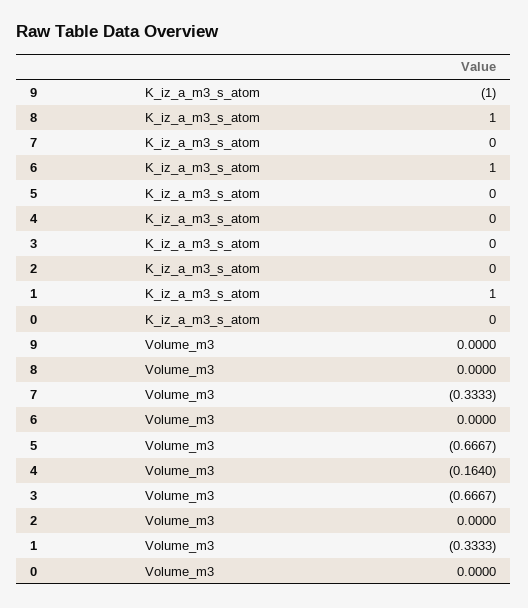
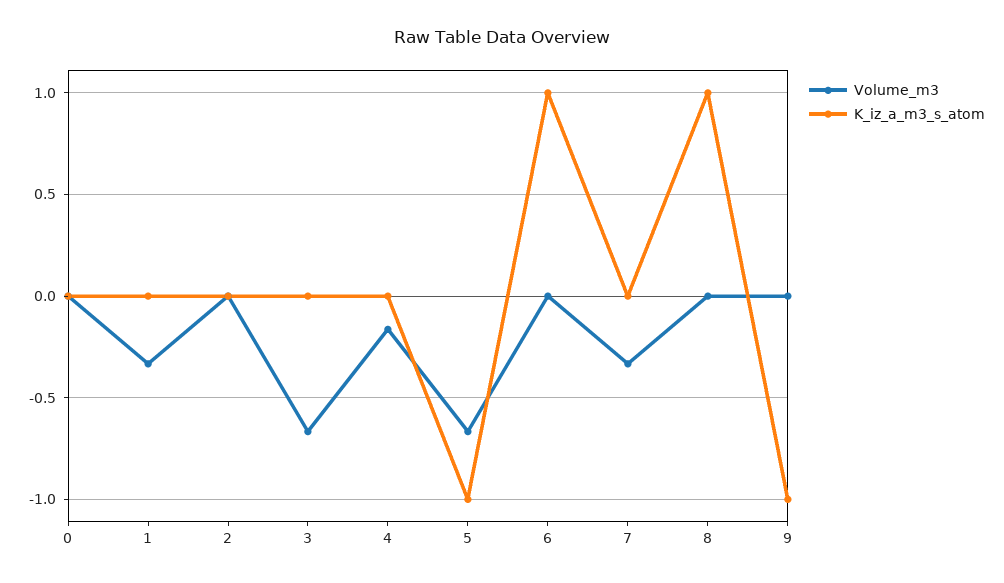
K_iz_a_m3_s_atom, 5: 0 -> -1
K_iz_a_m3_s_atom, 1: 1 -> 0

